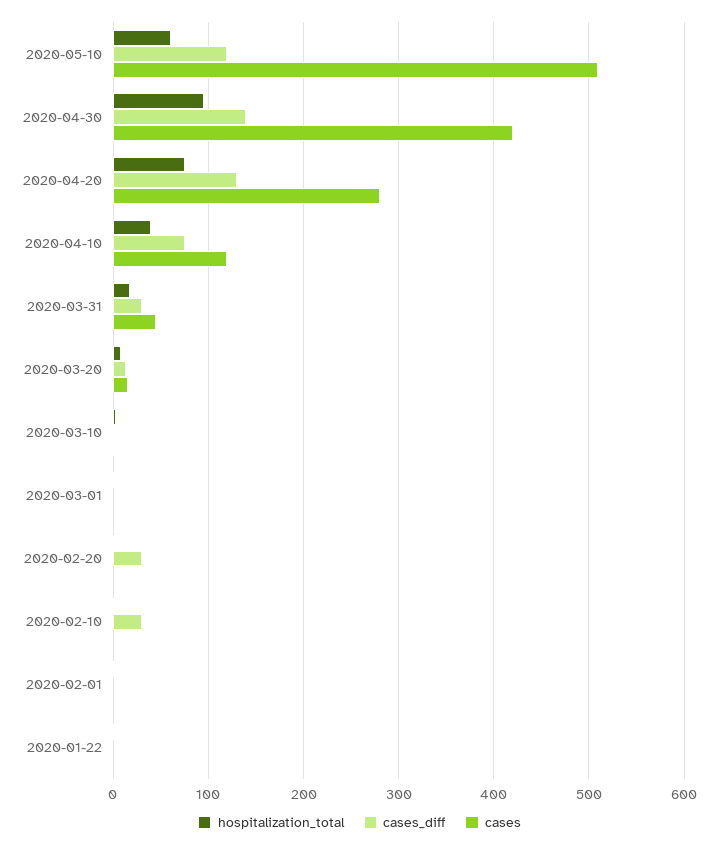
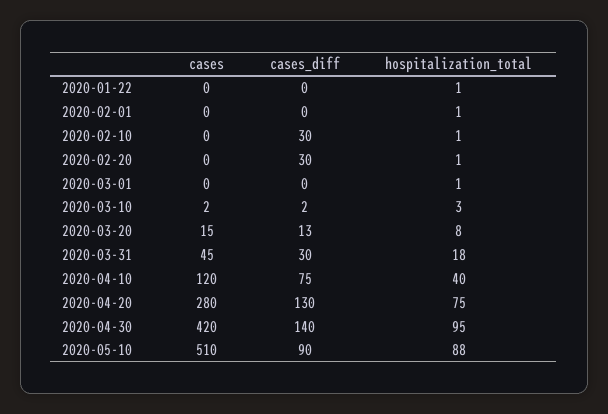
hospitalization_total, 2020-05-10: 60 -> 88
cases_diff, 2020-05-10: 120 -> 90

